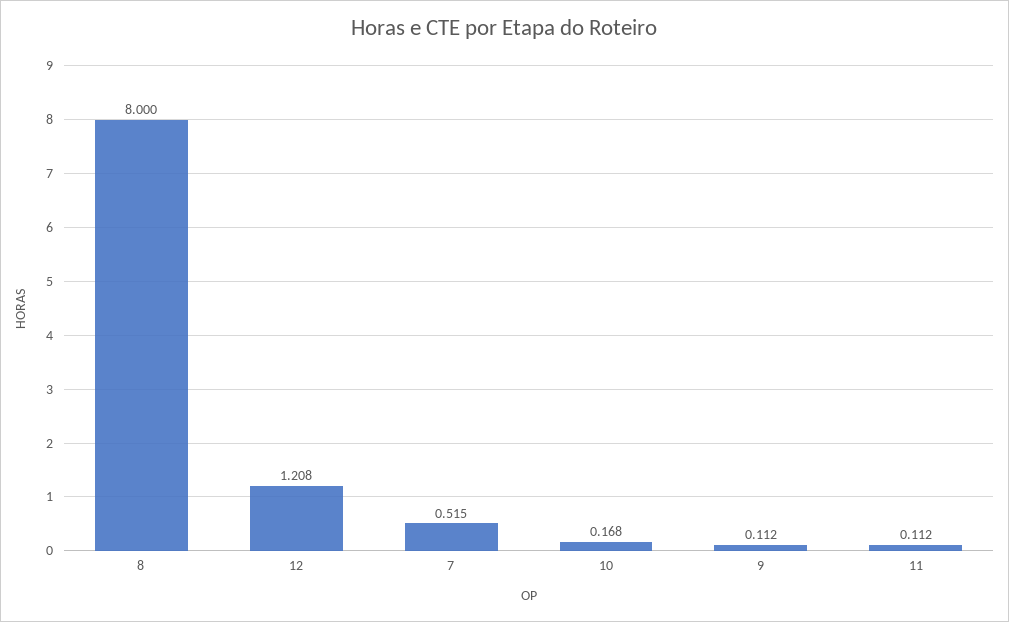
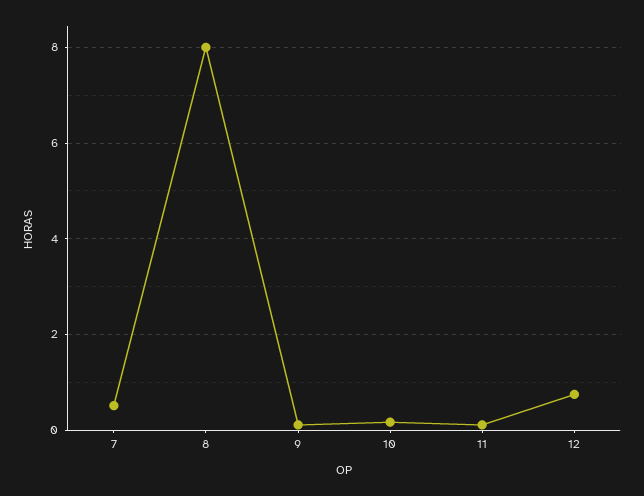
12: 1.208 -> 0.8

